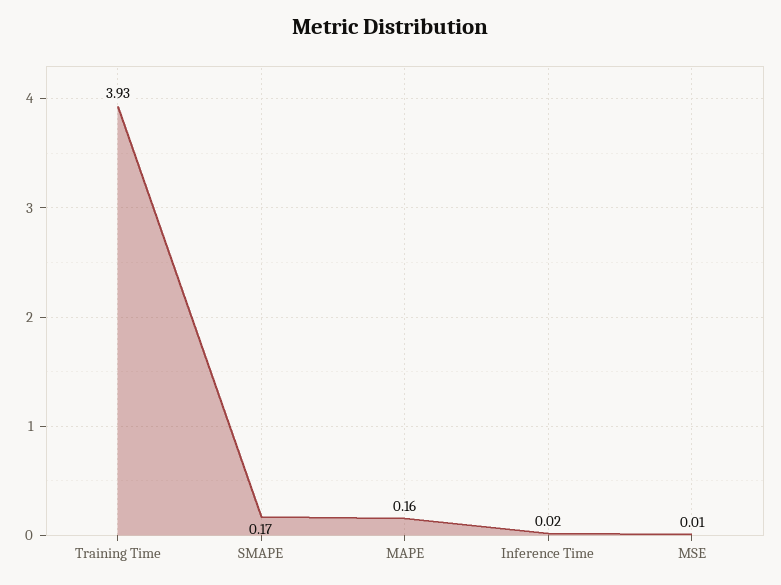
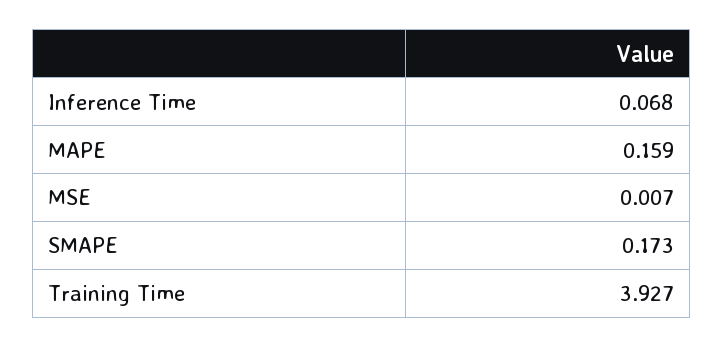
Inference Time: 0.02 -> 0.068

